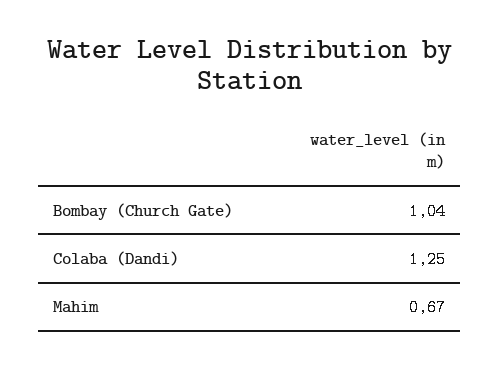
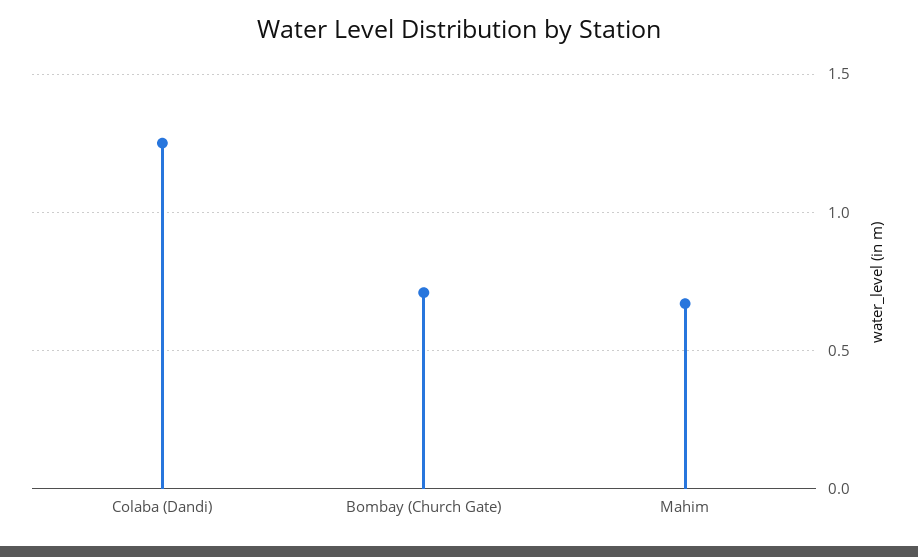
Bombay (Church Gate): 1.04 -> 0.7

